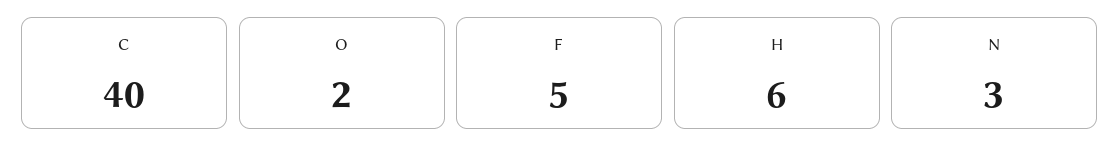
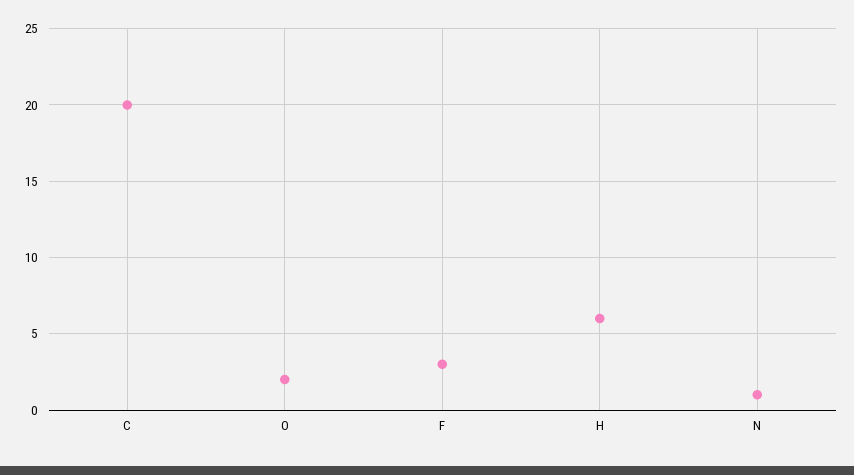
C: 40 -> 20
F: 5 -> 3
N: 3 -> 1

